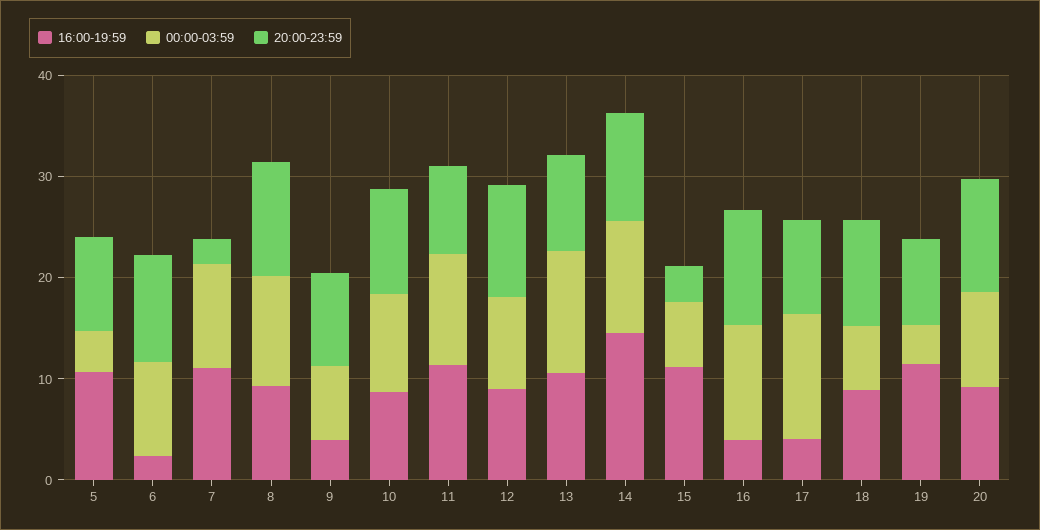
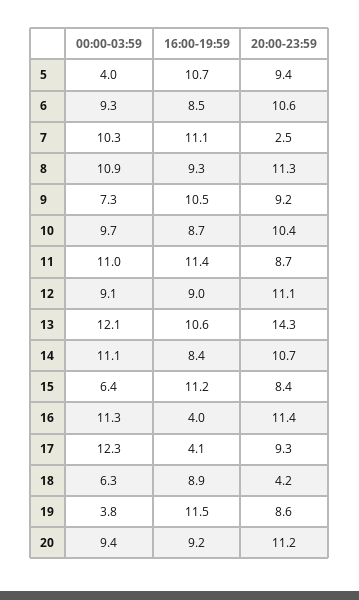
16:00-19:59, 6: 2 -> 8.5
16:00-19:59, 9: 4 -> 10.5
20:00-23:59, 13: 10 -> 14.3
16:00-19:59, 14: 14 -> 8.4
20:00-23:59, 15: 4 -> 8.4
20:00-23:59, 18: 10 -> 4.2

